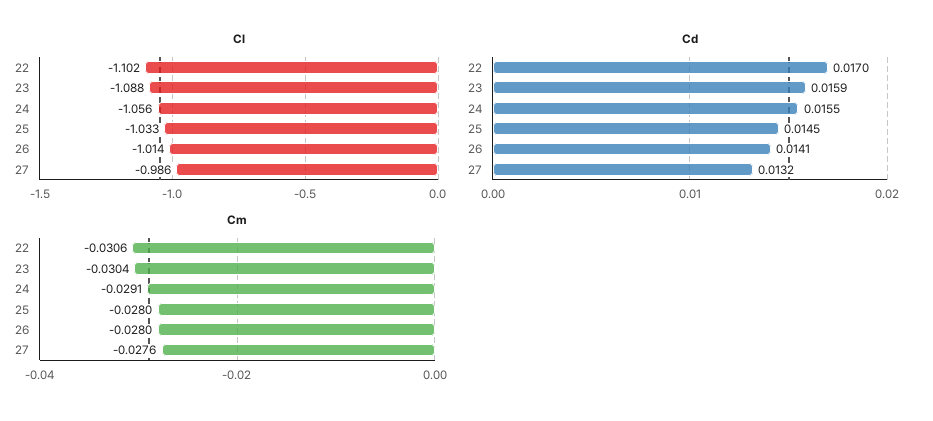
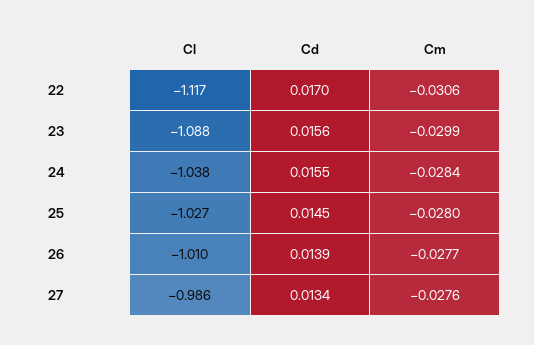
Cl, 22: -1.102 -> -1.117
Cl, 24: -1.056 -> -1.038
Cl, 25: -1.033 -> -1.027
Cl, 26: -1.014 -> -1.01
Cd, 23: 0.0159 -> 0.0156
Cd, 26: 0.0141 -> 0.0139
Cd, 27: 0.0132 -> 0.0134
Cm, 23: -0.0304 -> -0.0299
Cm, 24: -0.0291 -> -0.0284
Cm, 26: -0.028 -> -0.0277

